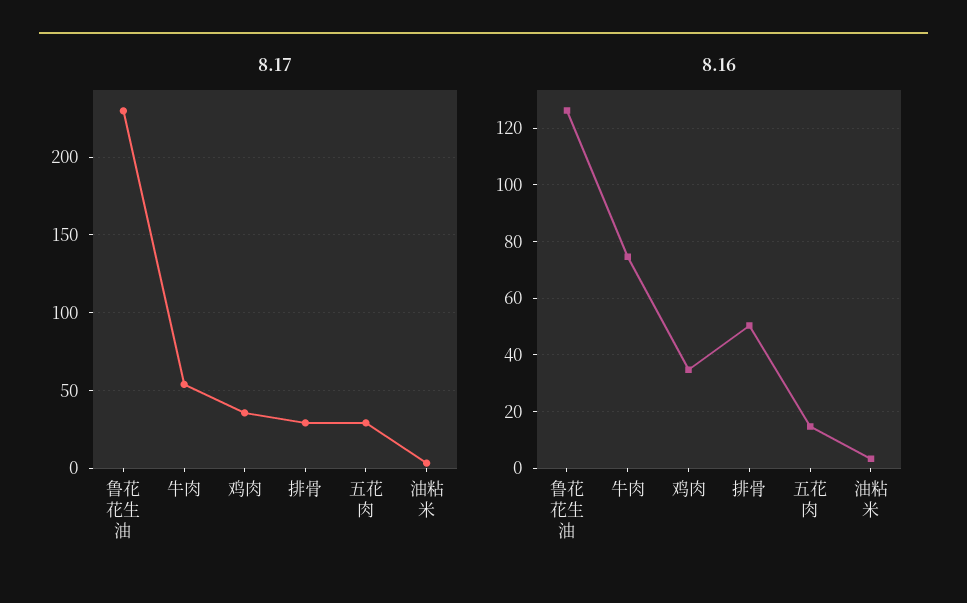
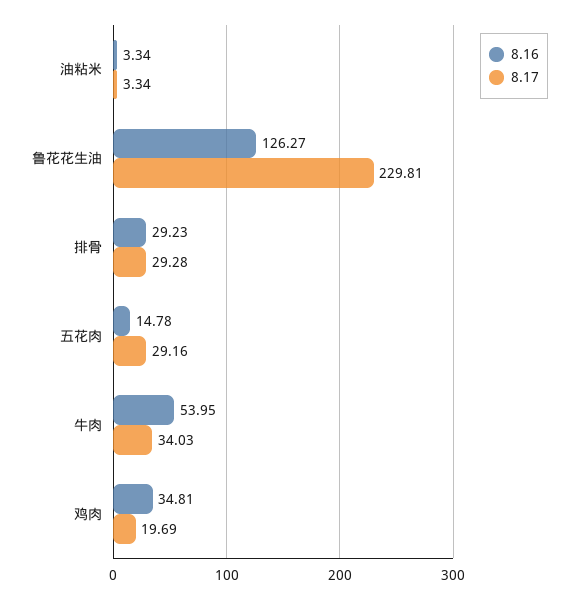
8.17, 牛肉: 55 -> 34.03
8.17, 鸡肉: 35 -> 19.69
8.16, 牛肉: 75 -> 53.95
8.16, 排骨: 50 -> 29.23

